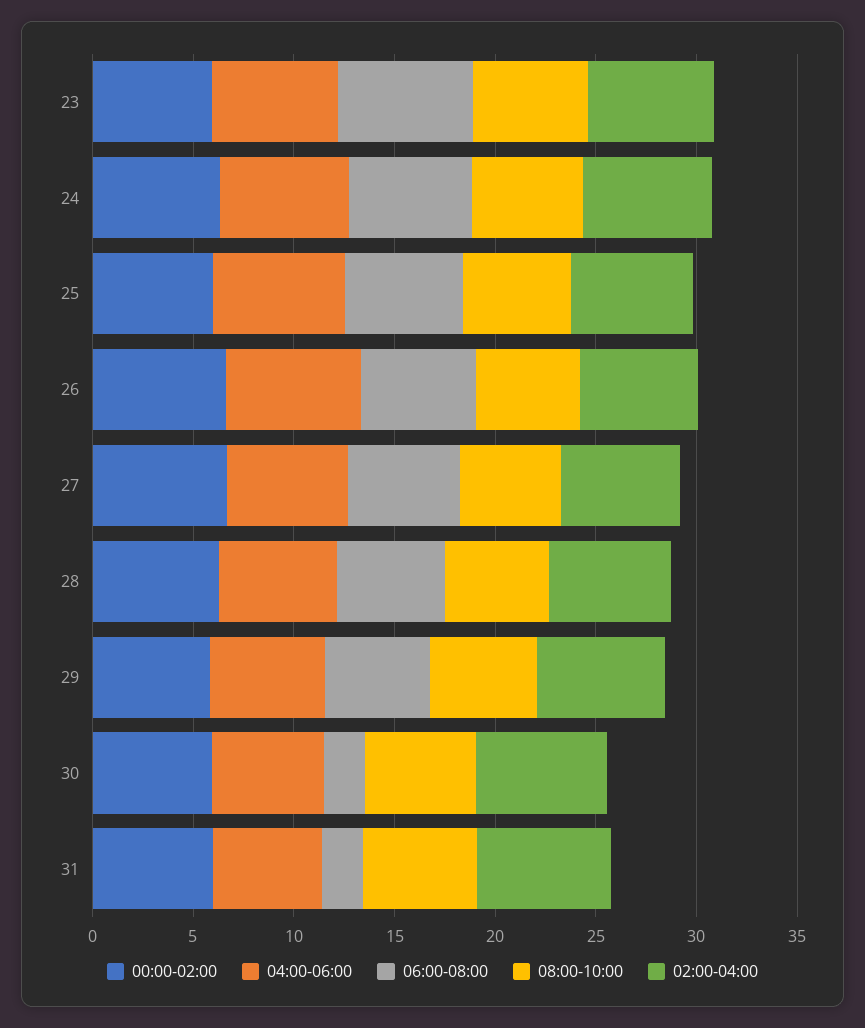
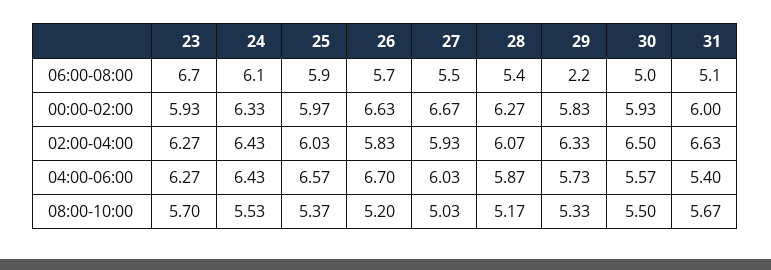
06:00-08:00, 29: 5 -> 2.2
06:00-08:00, 30: 2 -> 5
06:00-08:00, 31: 2 -> 5.1

